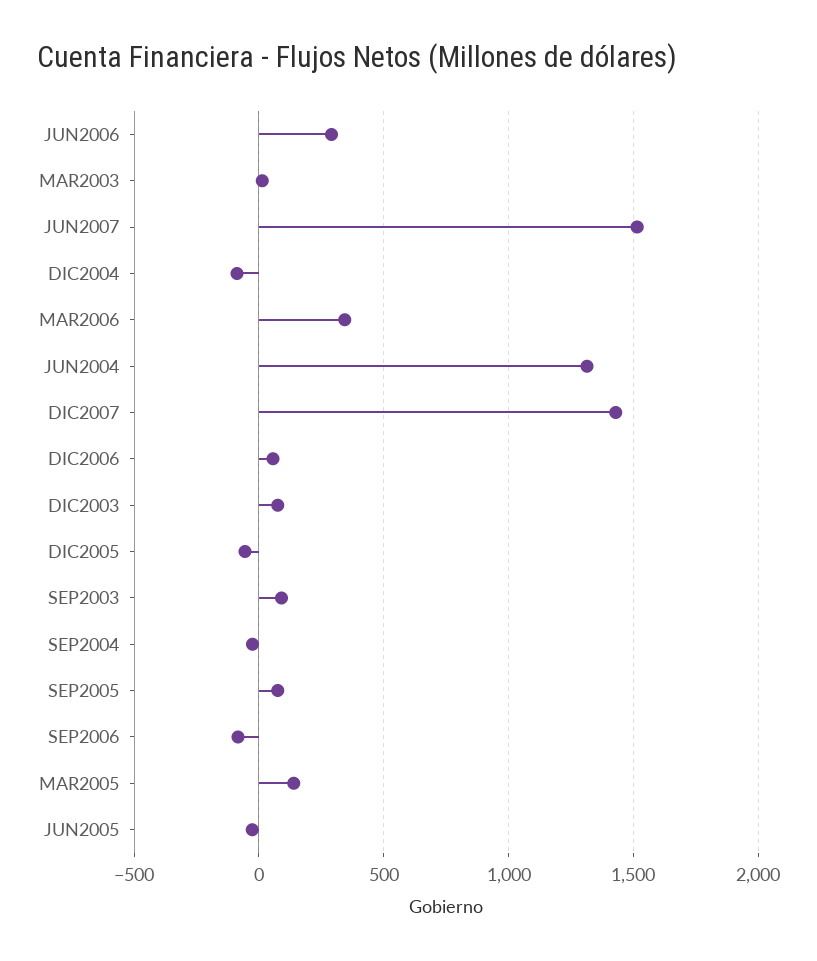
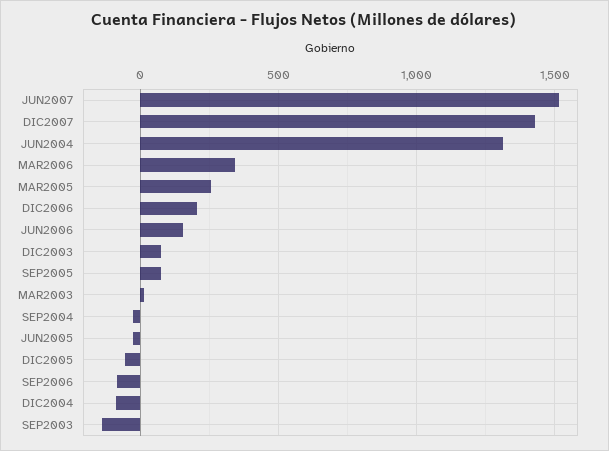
JUN2006: 300 -> 150
DIC2006: 50 -> 200
SEP2003: 100 -> -150
MAR2005: 150 -> 250

